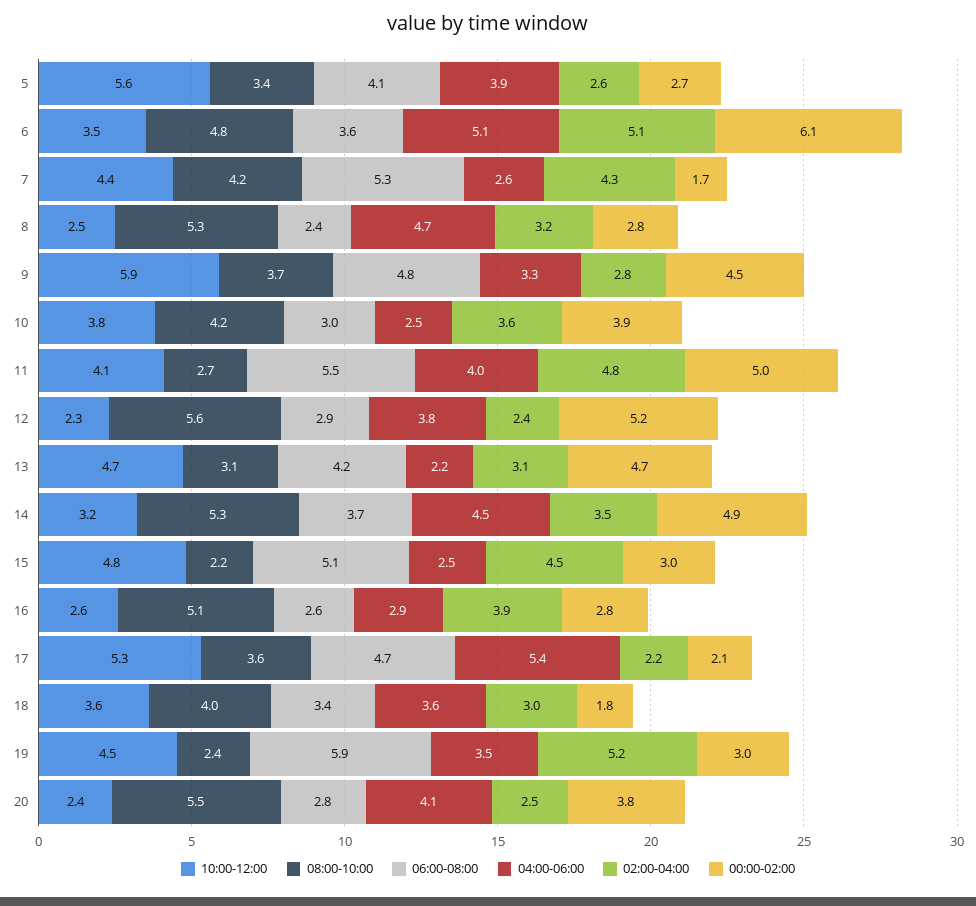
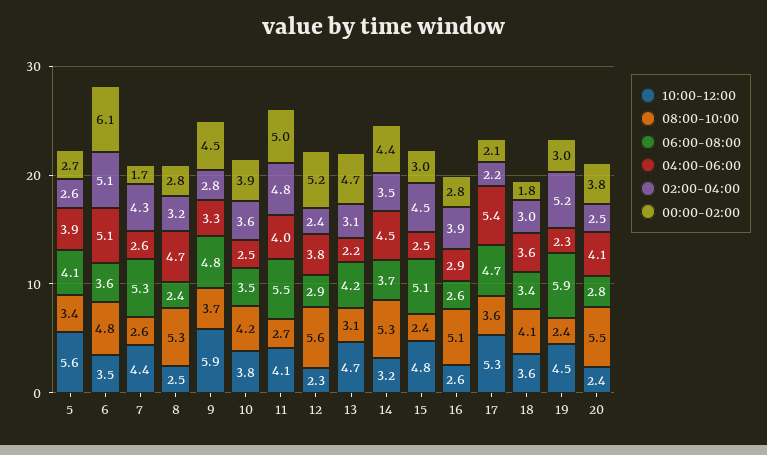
08:00-10:00, 7: 4.2 -> 2.6
06:00-08:00, 10: 3 -> 3.5
00:00-02:00, 14: 4.9 -> 4.4
08:00-10:00, 15: 2.2 -> 2.4
08:00-10:00, 18: 4 -> 4.1
04:00-06:00, 19: 3.5 -> 2.3

